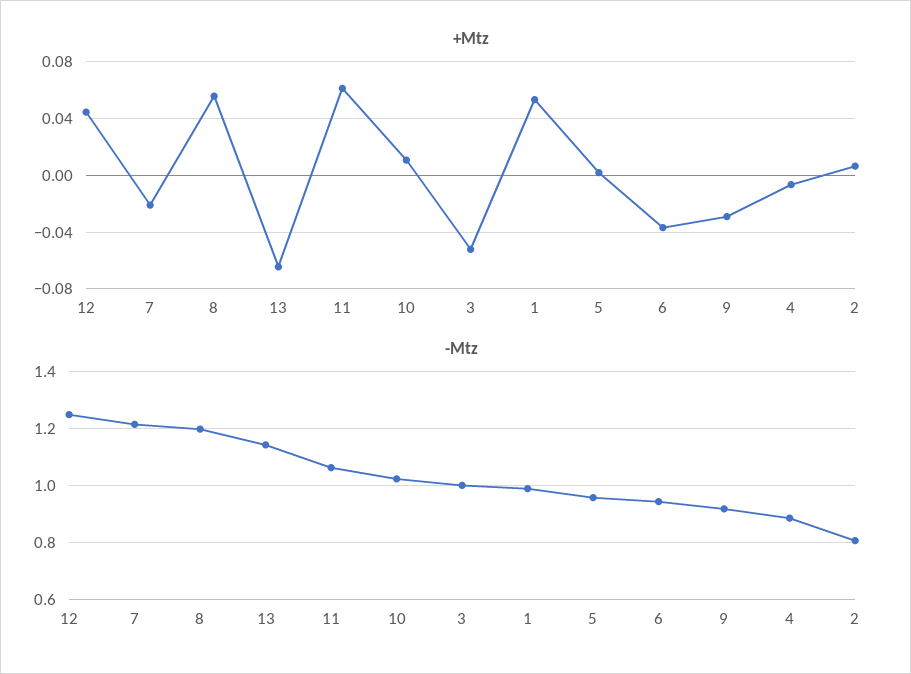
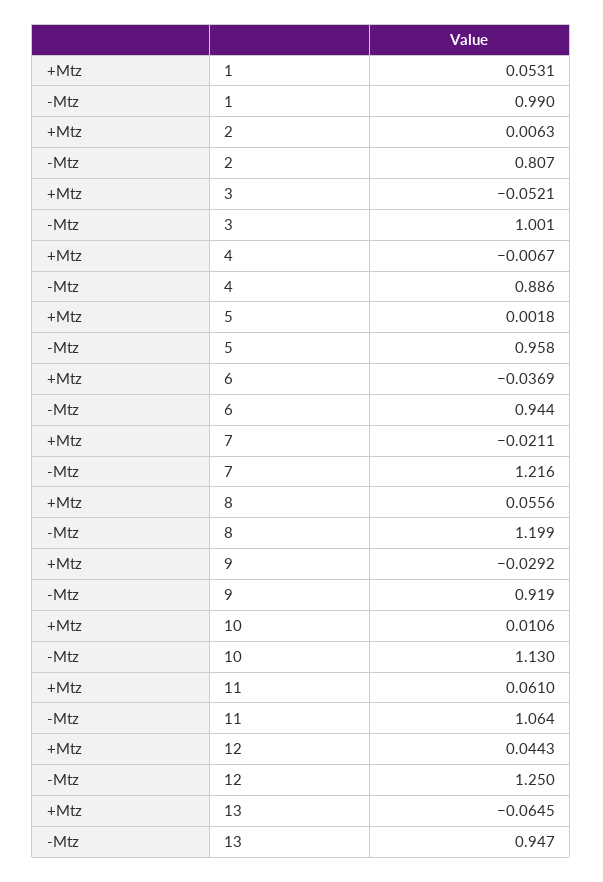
-Mtz, 13: 1.15 -> 0.947
-Mtz, 10: 1.025 -> 1.13

